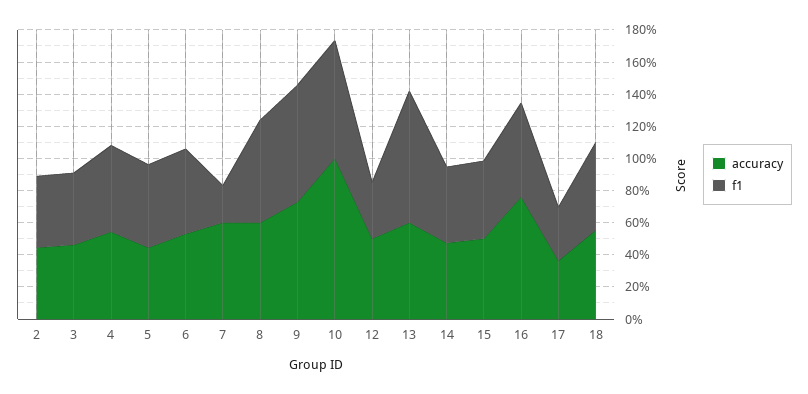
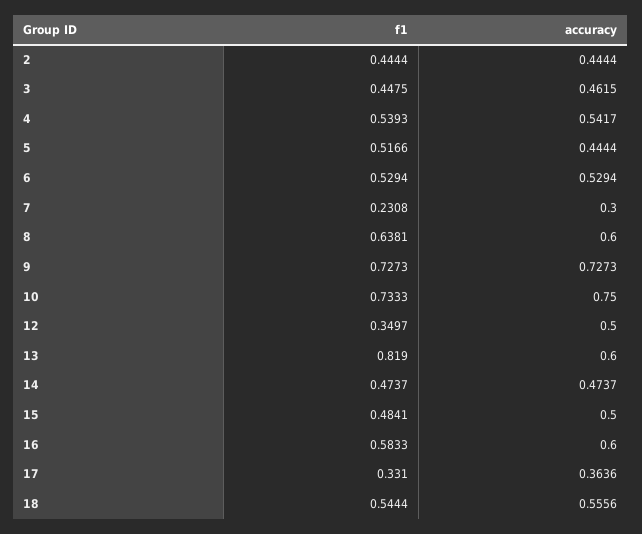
accuracy, 7: 0.6 -> 0.3
accuracy, 10: 1 -> 0.75
accuracy, 16: 0.75 -> 0.6

